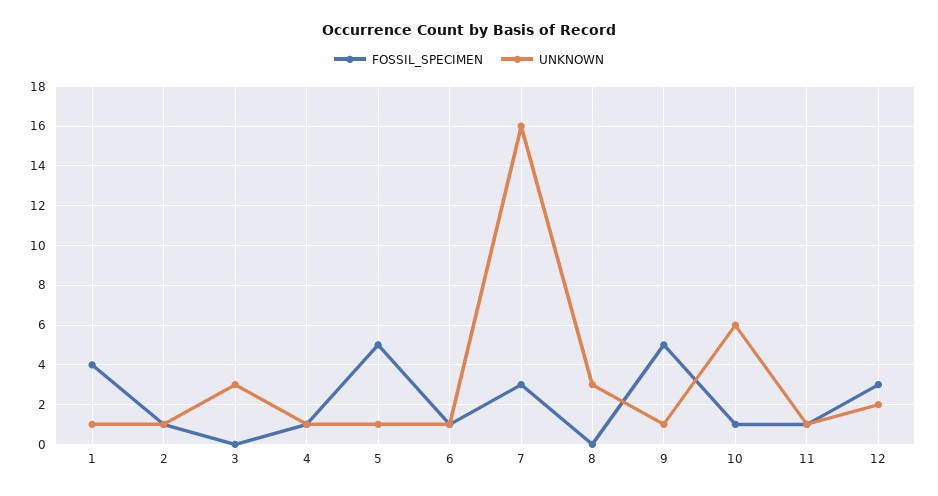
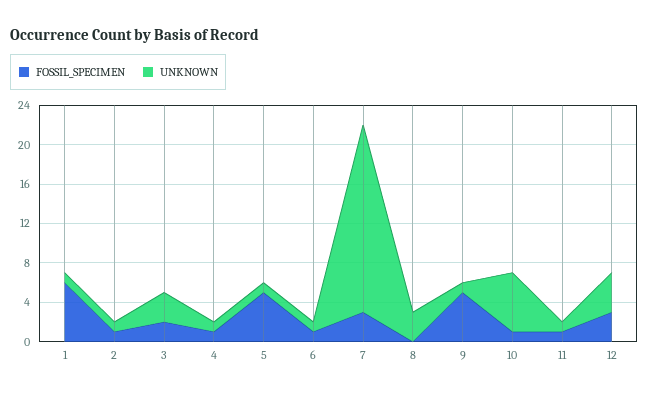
FOSSIL_SPECIMEN, 1: 4 -> 6
FOSSIL_SPECIMEN, 3: 0 -> 2
UNKNOWN, 7: 16 -> 19
UNKNOWN, 12: 2 -> 4

